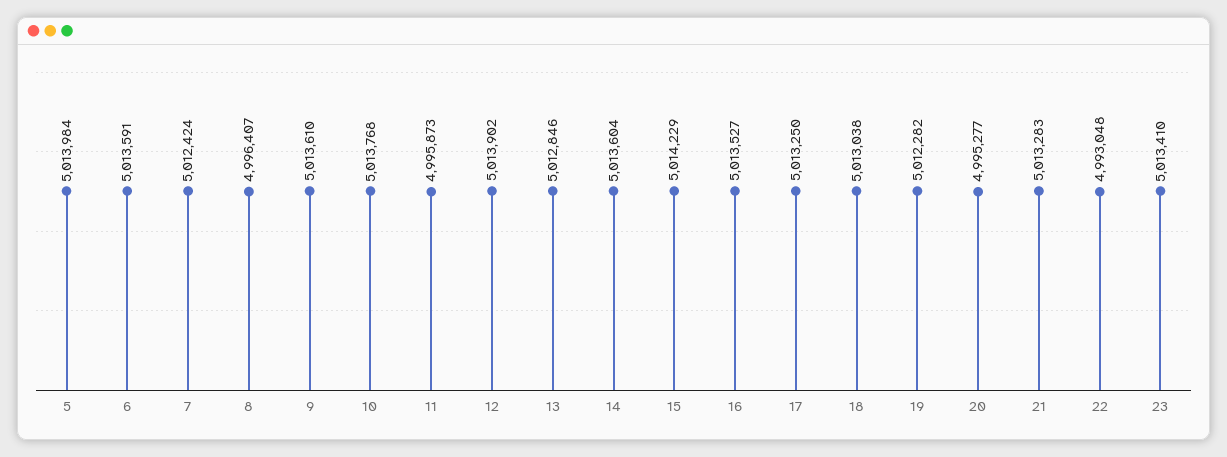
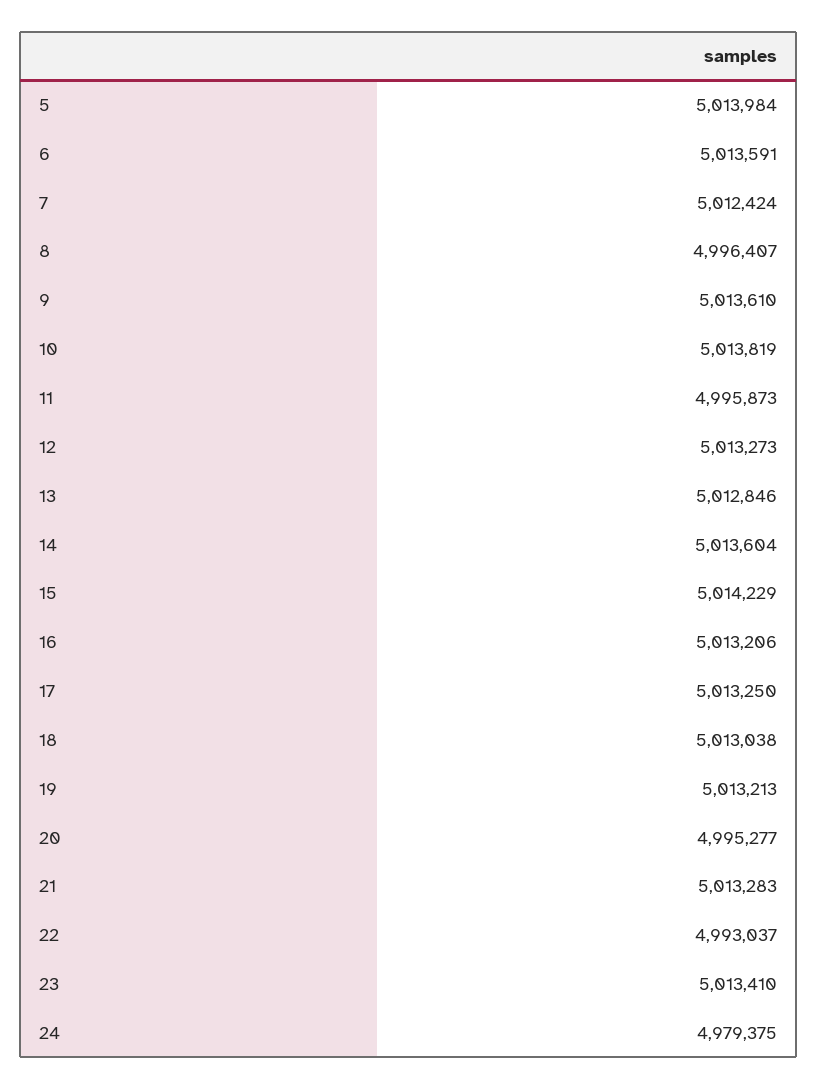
10: 5013768 -> 5013819
12: 5013902 -> 5013273
16: 5013527 -> 5013206
19: 5012282 -> 5013213
22: 4993048 -> 4993037
24: none -> 4979375

